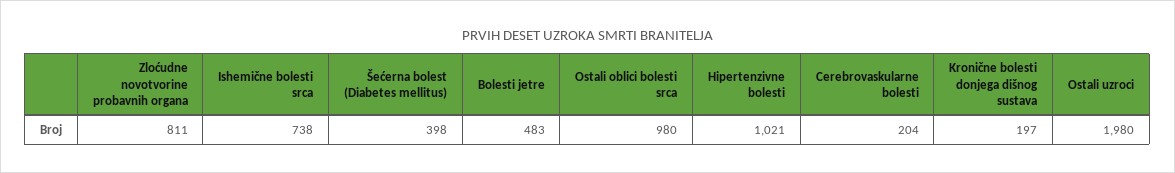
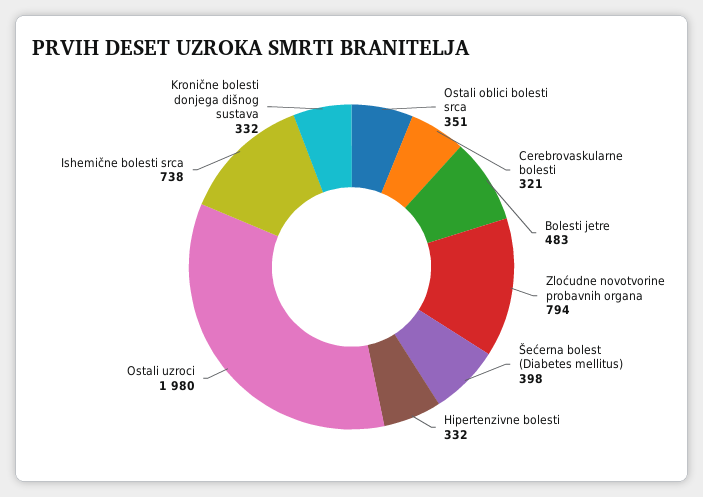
Zloćudne novotvorine probavnih organa: 811 -> 794
Ostali oblici bolesti srca: 980 -> 351
Hipertenzivne bolesti: 1021 -> 332
Cerebrovaskularne bolesti: 204 -> 321
Kronične bolesti donjega dišnog sustava: 197 -> 332

